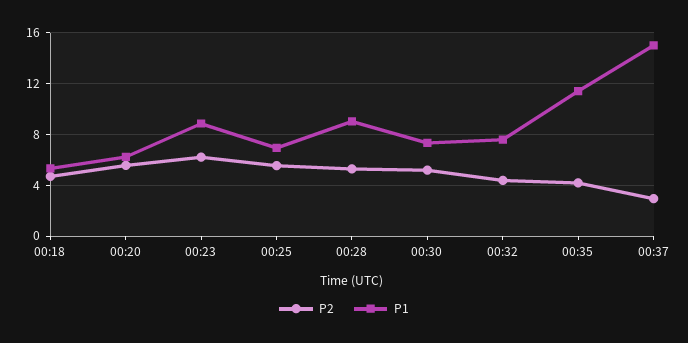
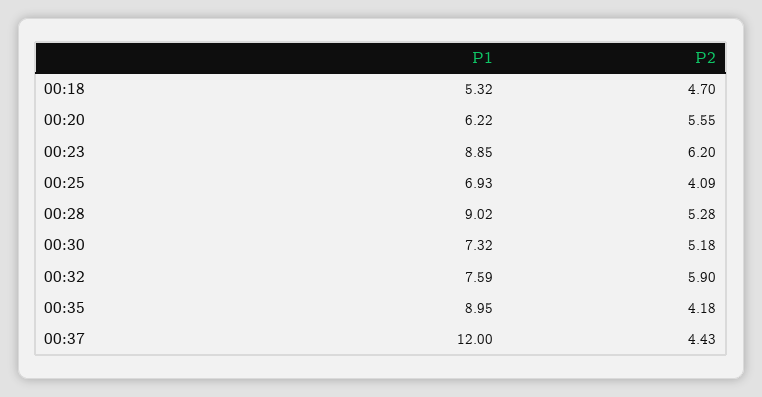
P2, 00:25: 5.5 -> 4.09
P2, 00:32: 4.5 -> 5.9
P1, 00:35: 11.5 -> 8.95
P2, 00:37: 3 -> 4.43
P1, 00:37: 15 -> 12

